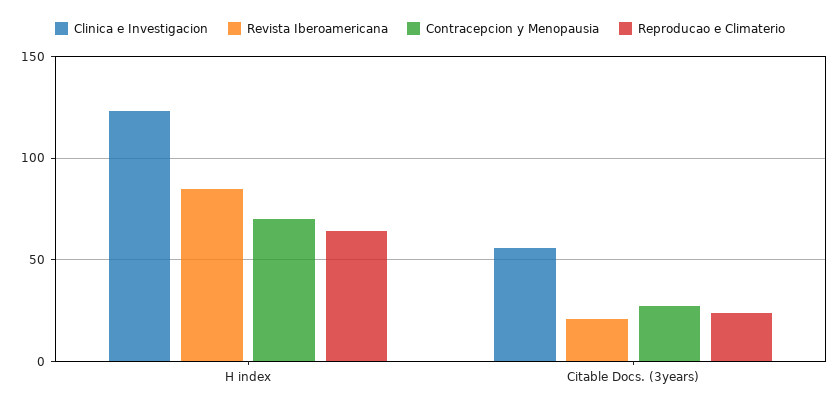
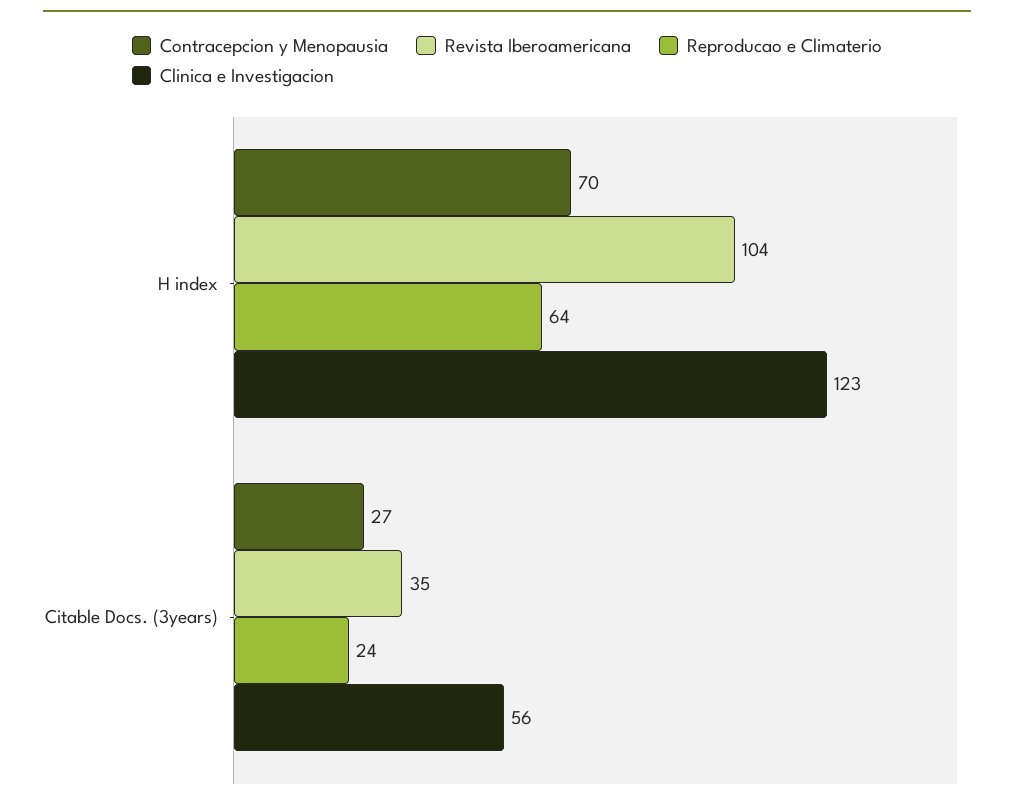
Revista Iberoamericana, H index: 85 -> 104
Revista Iberoamericana, Citable Docs. (3years): 20 -> 35

